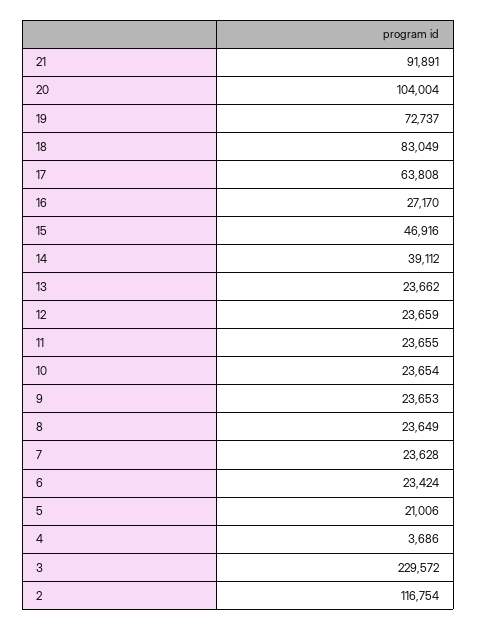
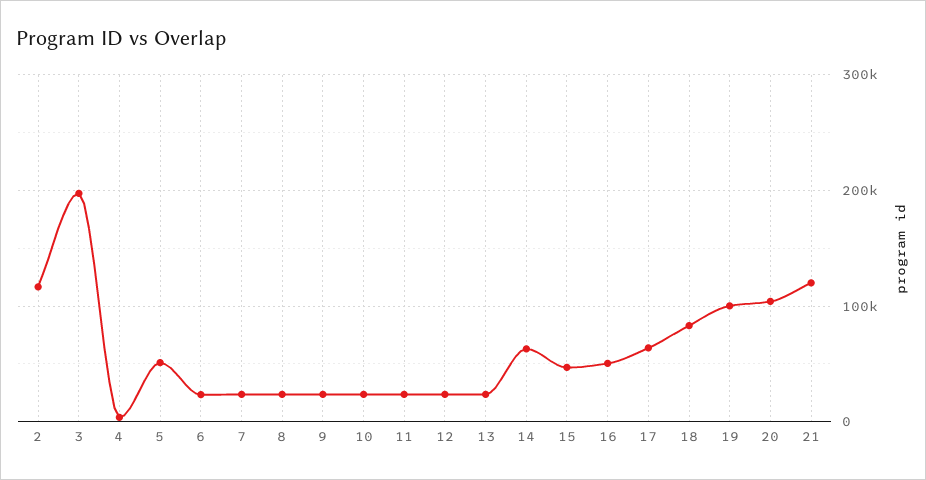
21: 91891 -> 120000
19: 72737 -> 100000
16: 27170 -> 50000
14: 39112 -> 60000
5: 21006 -> 50000
3: 229572 -> 200000

